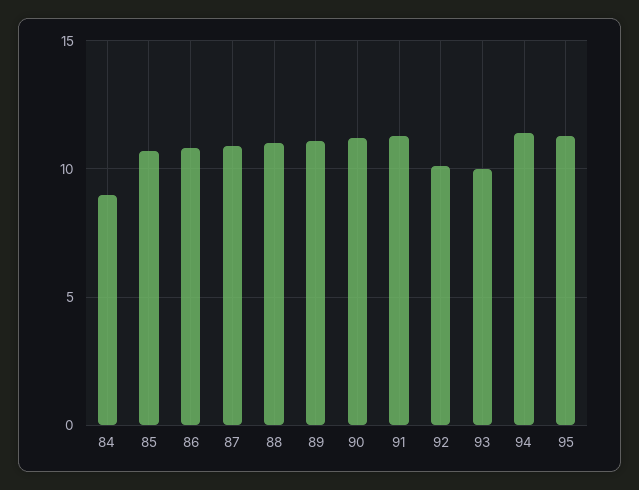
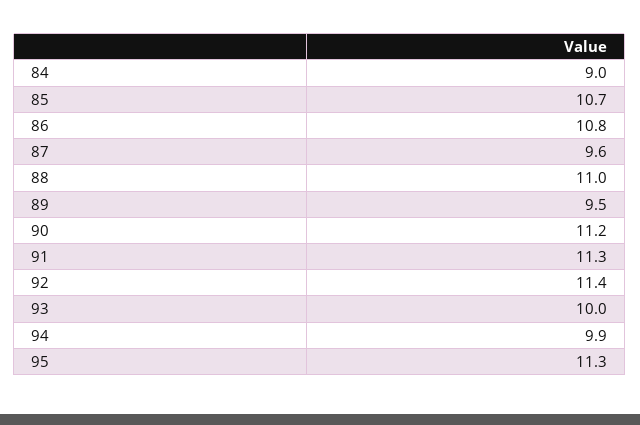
87: 11 -> 9.6
89: 11 -> 9.5
92: 10 -> 11.4
94: 11.5 -> 9.9

